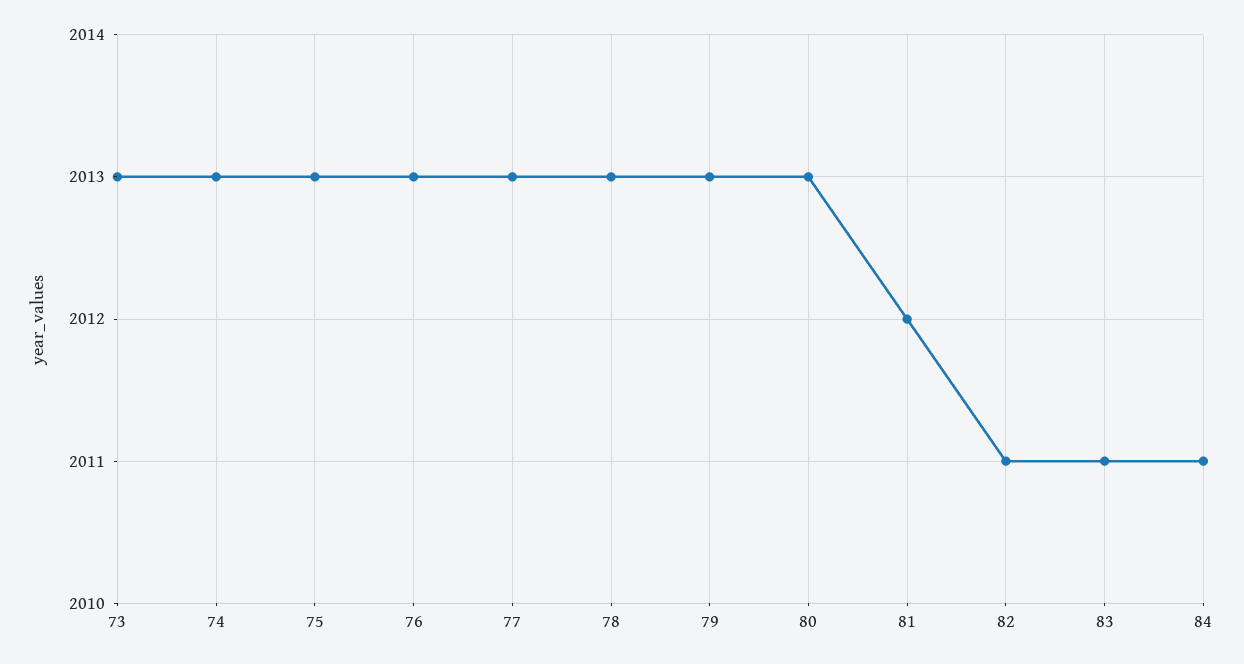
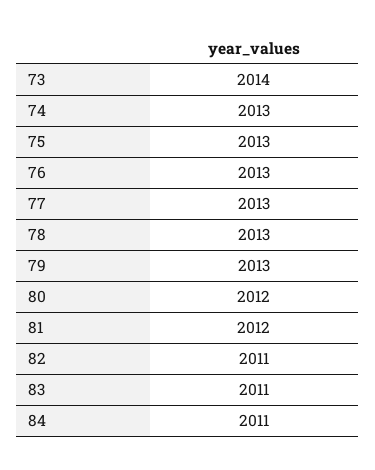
73: 2013 -> 2014
80: 2013 -> 2012

